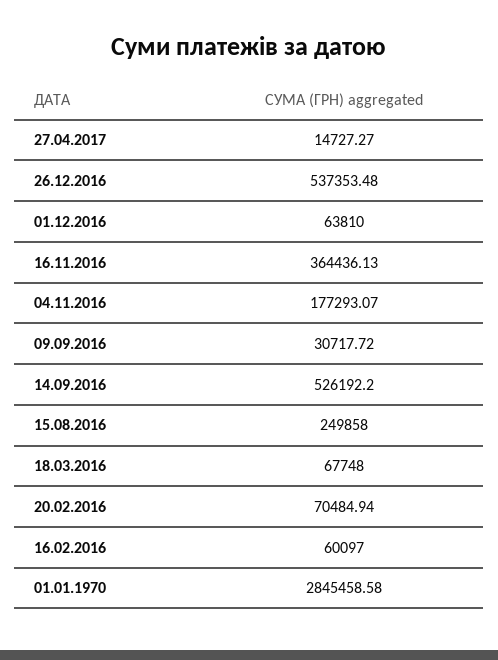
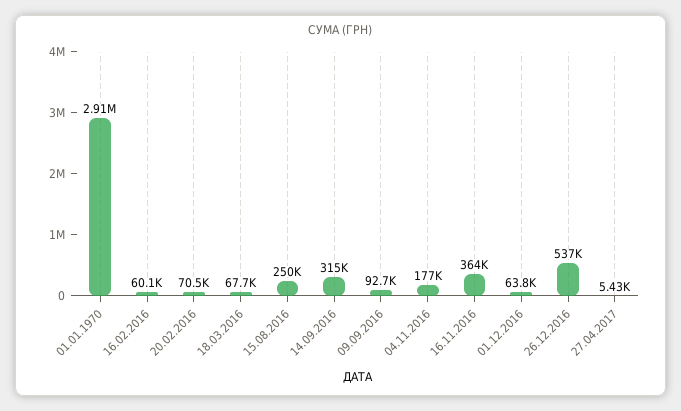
27.04.2017: 14727.27 -> 5430
09.09.2016: 30717.72 -> 92700
14.09.2016: 526192.2 -> 315000
01.01.1970: 2845458.58 -> 2910000

